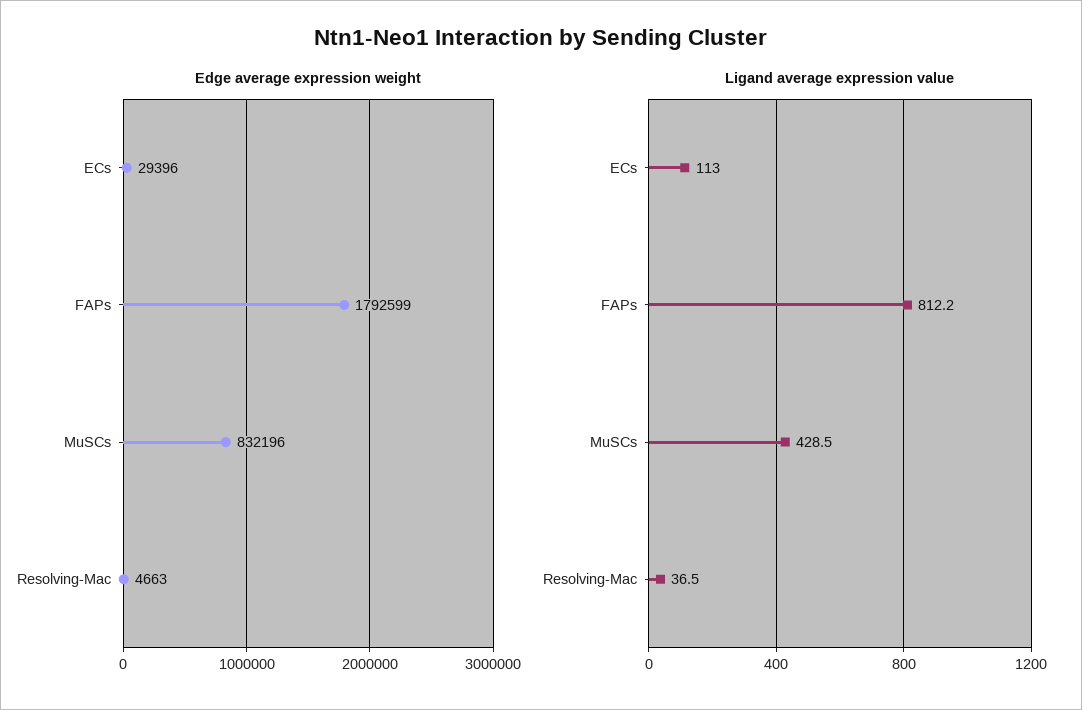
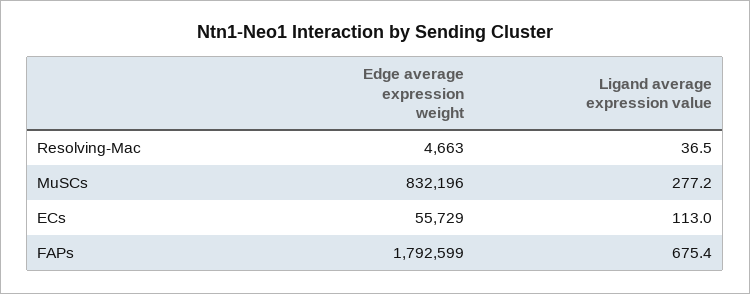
Edge average expression weight, ECs: 29396 -> 55729
Ligand average expression value, FAPs: 812.2 -> 675.4
Ligand average expression value, MuSCs: 428.5 -> 277.2

